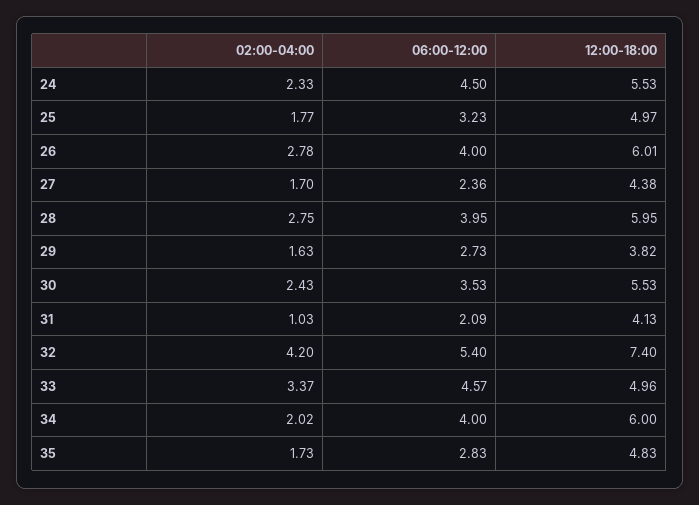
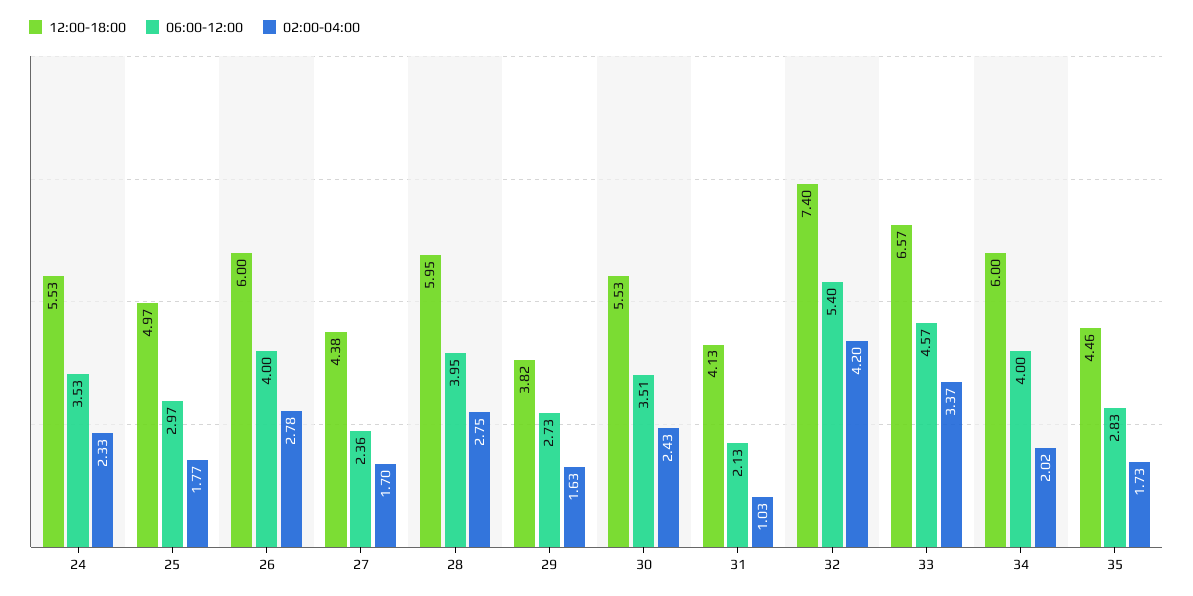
06:00-12:00, 24: 4.5 -> 3.53
06:00-12:00, 25: 3.23 -> 2.97
12:00-18:00, 26: 6.01 -> 6
06:00-12:00, 30: 3.53 -> 3.51
06:00-12:00, 31: 2.09 -> 2.13
12:00-18:00, 33: 4.96 -> 6.57
12:00-18:00, 35: 4.83 -> 4.46

